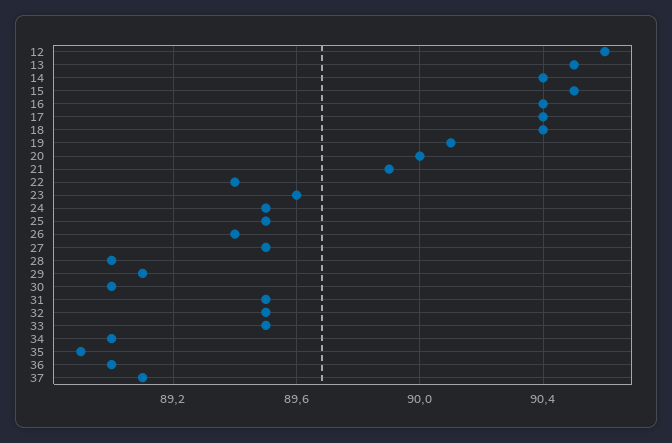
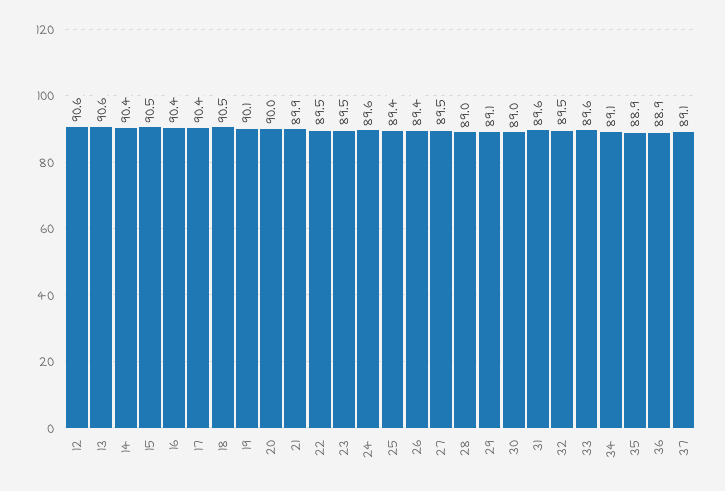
13: 90.5 -> 90.6
18: 90.4 -> 90.5
22: 89.4 -> 89.5
23: 89.6 -> 89.5
24: 89.5 -> 89.6
25: 89.5 -> 89.4
31: 89.5 -> 89.6
33: 89.5 -> 89.6
34: 89 -> 89.1
36: 89 -> 88.9

